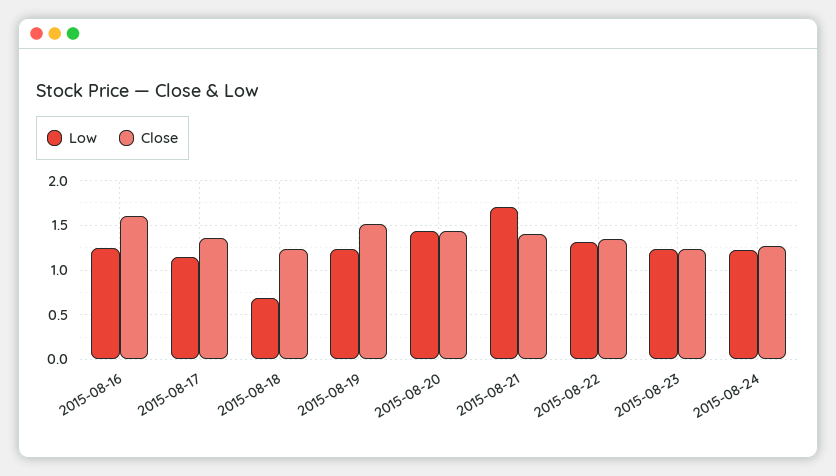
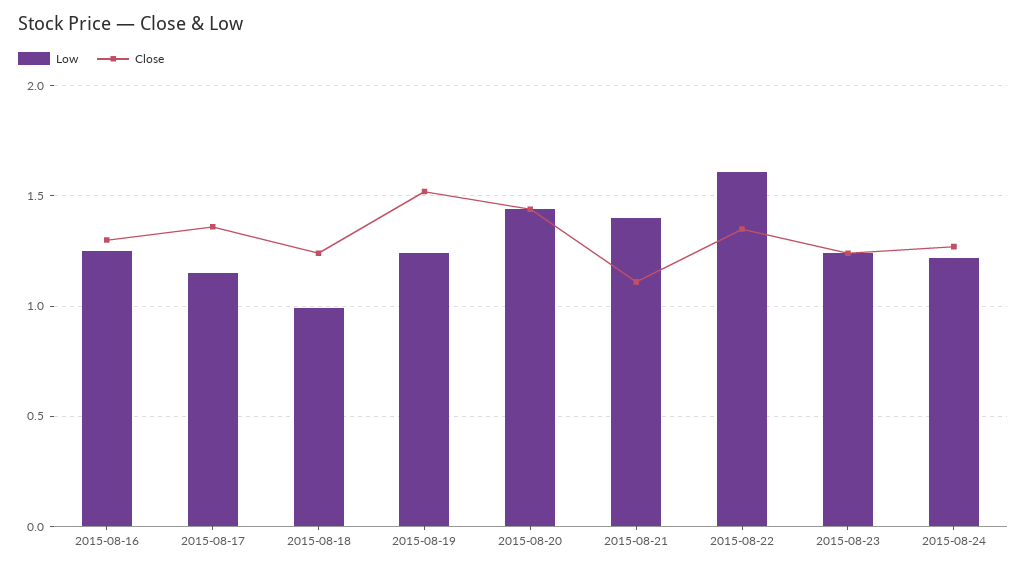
Close, 2015-08-16: 1.6 -> 1.3
Low, 2015-08-18: 0.7 -> 1
Low, 2015-08-21: 1.7 -> 1.4
Close, 2015-08-21: 1.4 -> 1.1
Low, 2015-08-22: 1.3 -> 1.6

